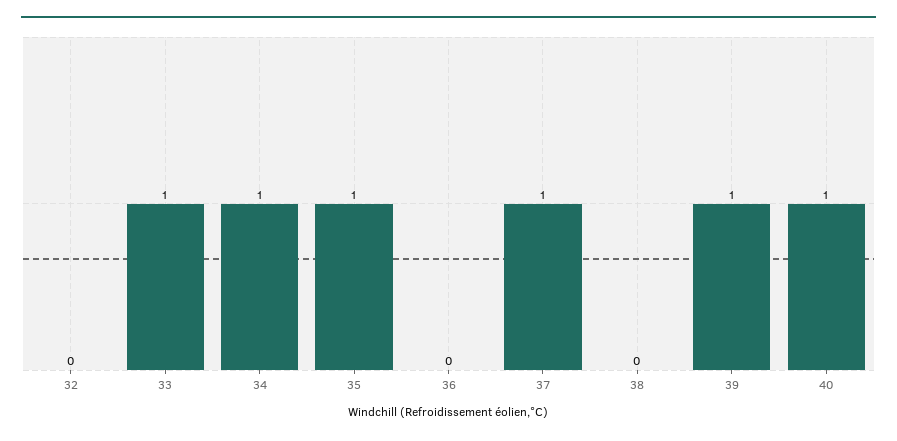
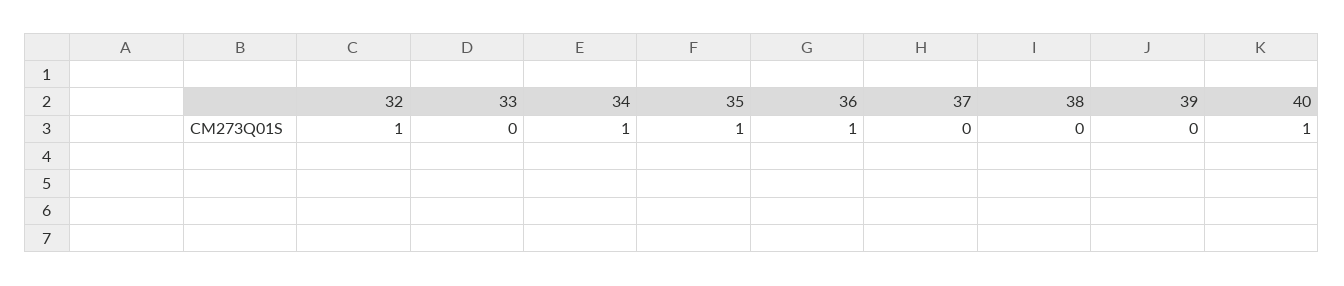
32: 0 -> 1
33: 1 -> 0
36: 0 -> 1
37: 1 -> 0
39: 1 -> 0

